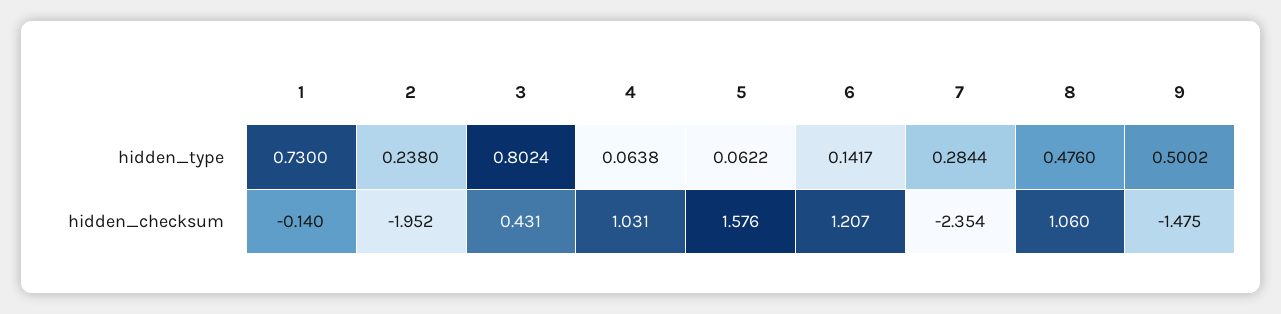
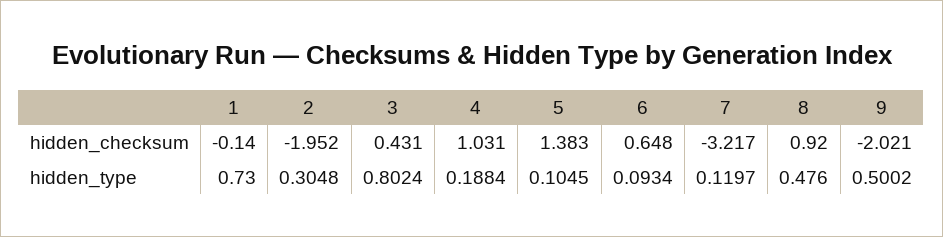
2, hidden_type: 0.238 -> 0.3048
4, hidden_type: 0.0638 -> 0.1884
5, hidden_type: 0.0622 -> 0.1045
6, hidden_type: 0.1417 -> 0.0934
7, hidden_type: 0.2844 -> 0.1197
5, hidden_checksum: 1.576 -> 1.383
6, hidden_checksum: 1.207 -> 0.648
7, hidden_checksum: -2.354 -> -3.217
8, hidden_checksum: 1.06 -> 0.92
9, hidden_checksum: -1.475 -> -2.021

